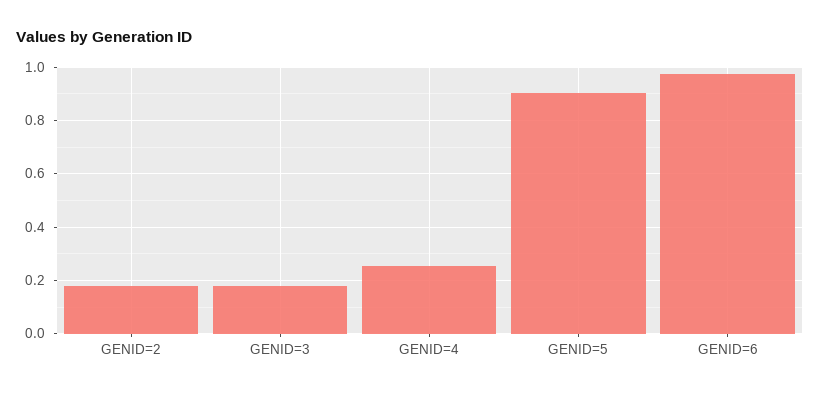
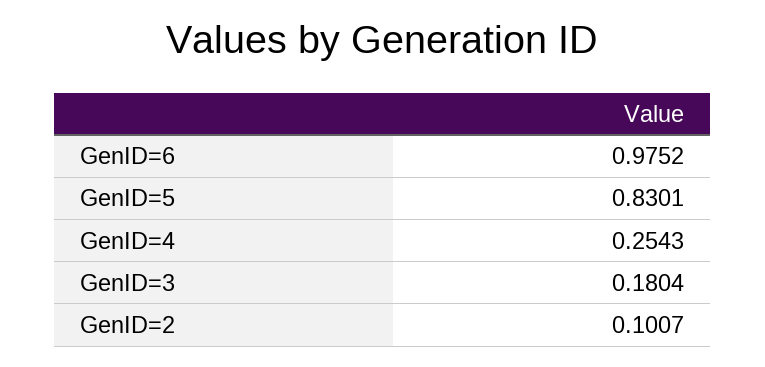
GENID=2: 0.175 -> 0.1007
GENID=5: 0.9 -> 0.8301

